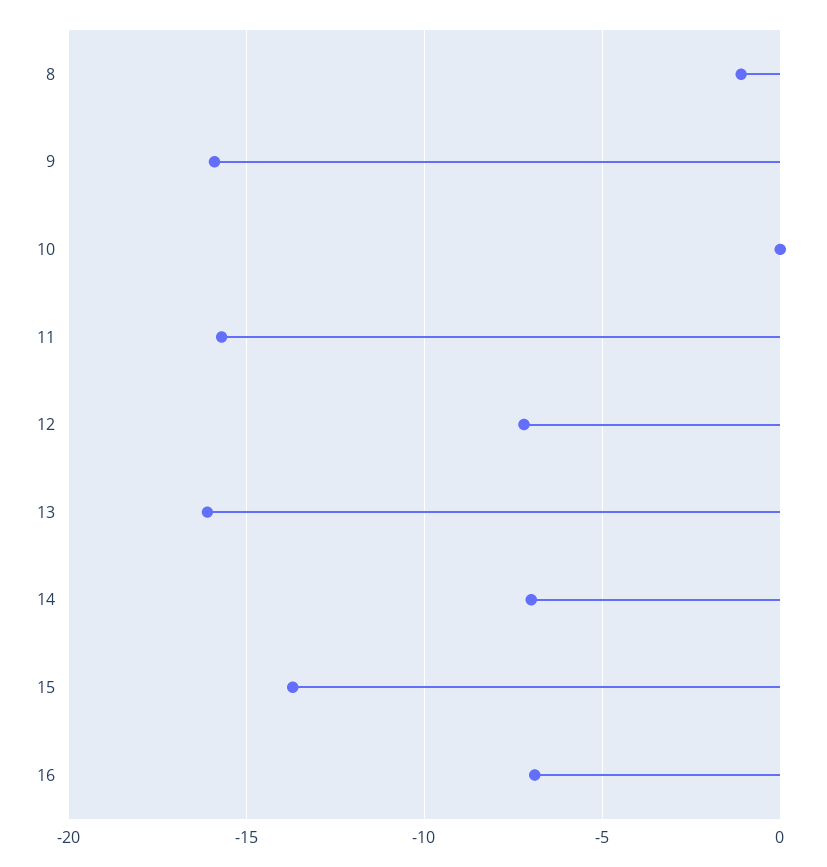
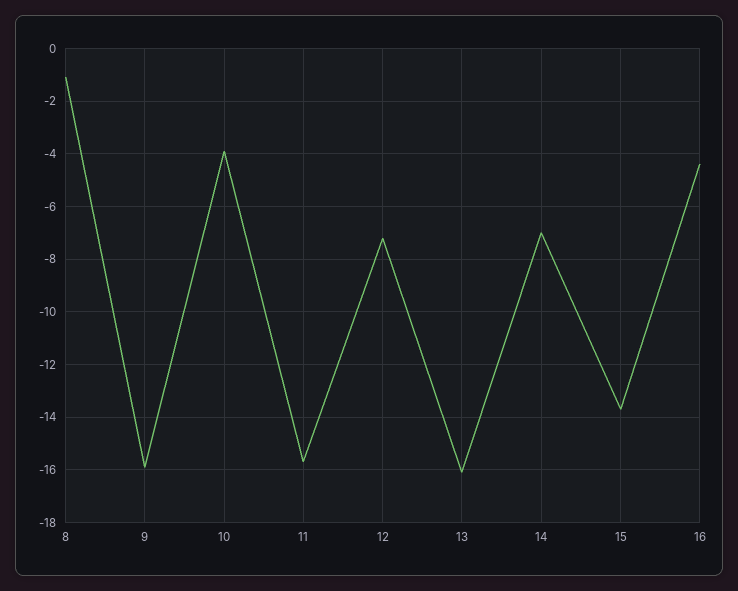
10: 0 -> -4
16: -7 -> -4.5

